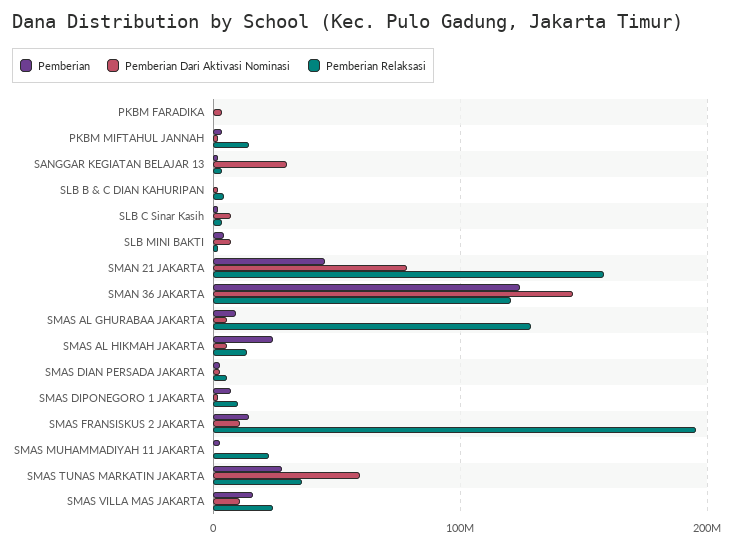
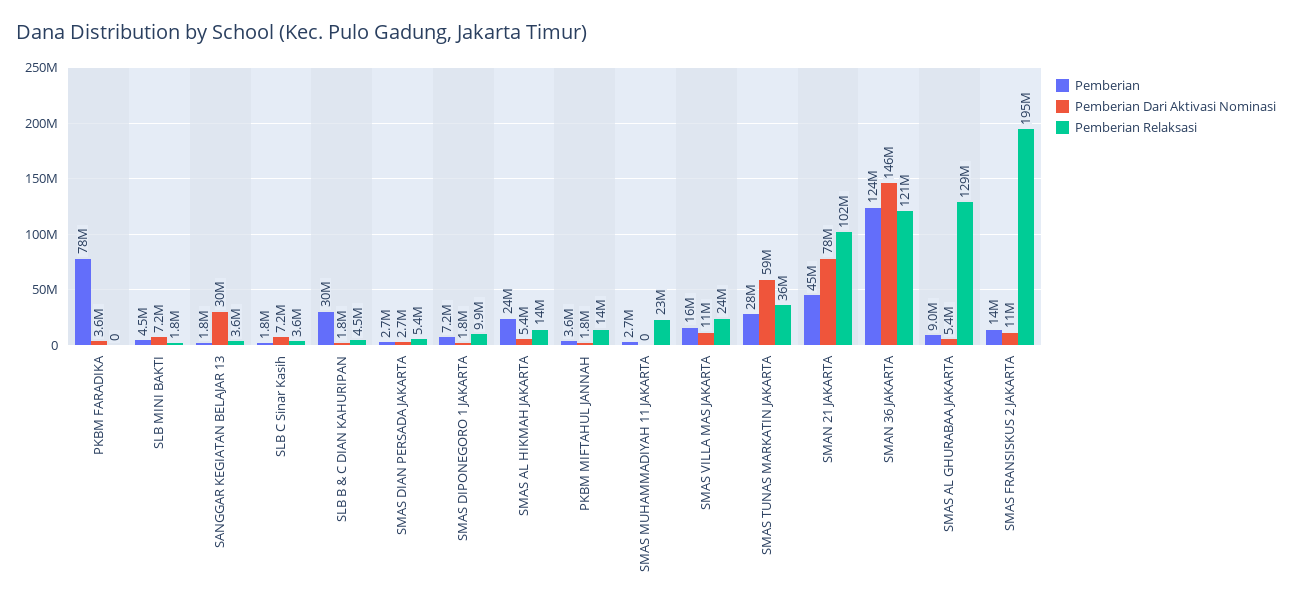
Pemberian, PKBM FARADIKA: 0 -> 78000000
Pemberian, SLB B & C DIAN KAHURIPAN: 0 -> 30000000
Pemberian Relaksasi, SMAN 21 JAKARTA: 160000000 -> 102000000

